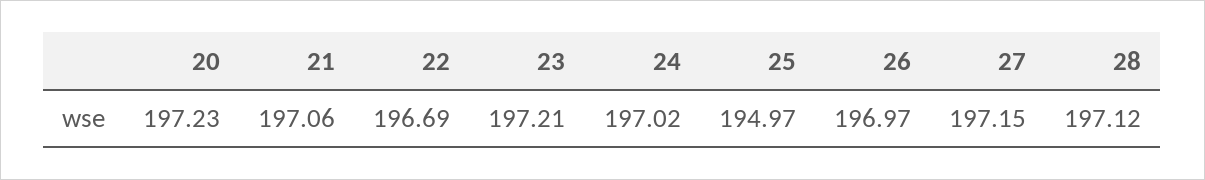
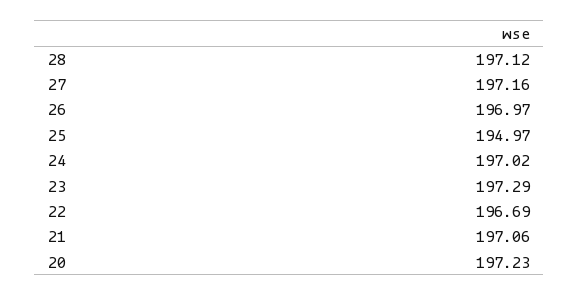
23: 197.21 -> 197.29
27: 197.15 -> 197.16

